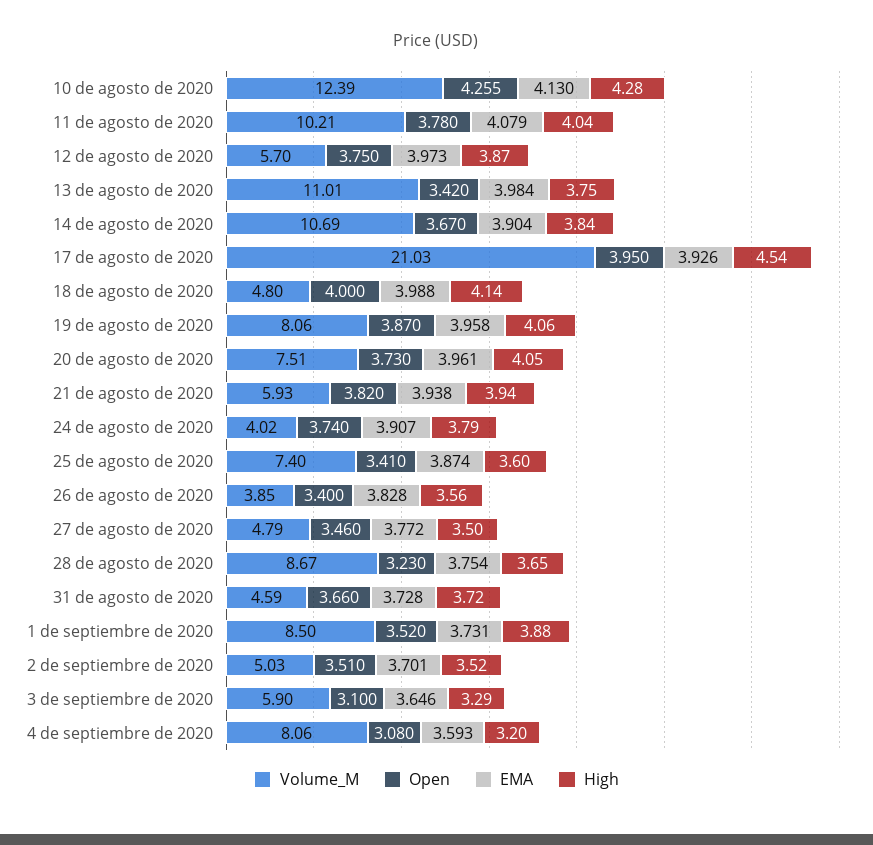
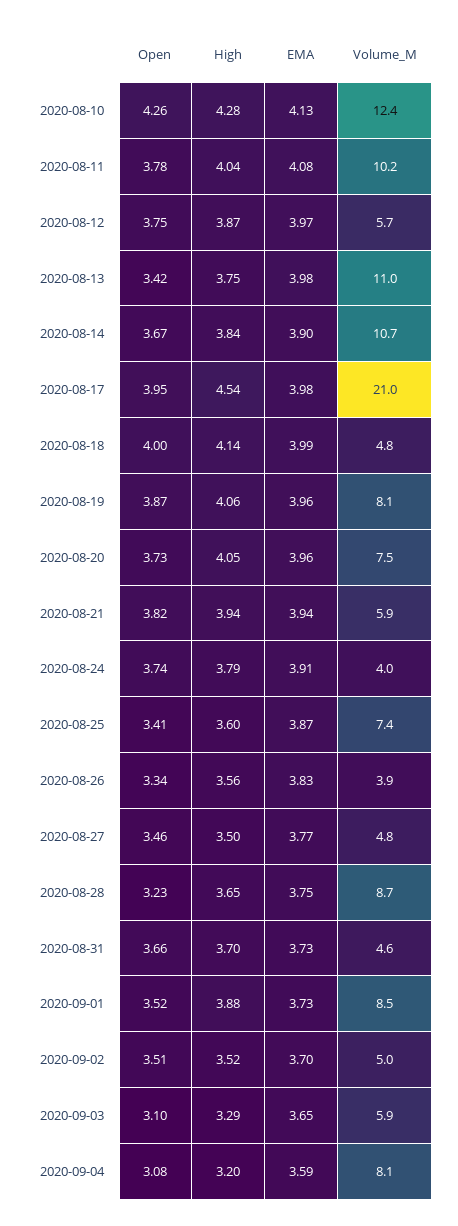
EMA, 17 de agosto de 2020: 3.926 -> 3.98
Open, 26 de agosto de 2020: 3.4 -> 3.34
High, 31 de agosto de 2020: 3.72 -> 3.7

